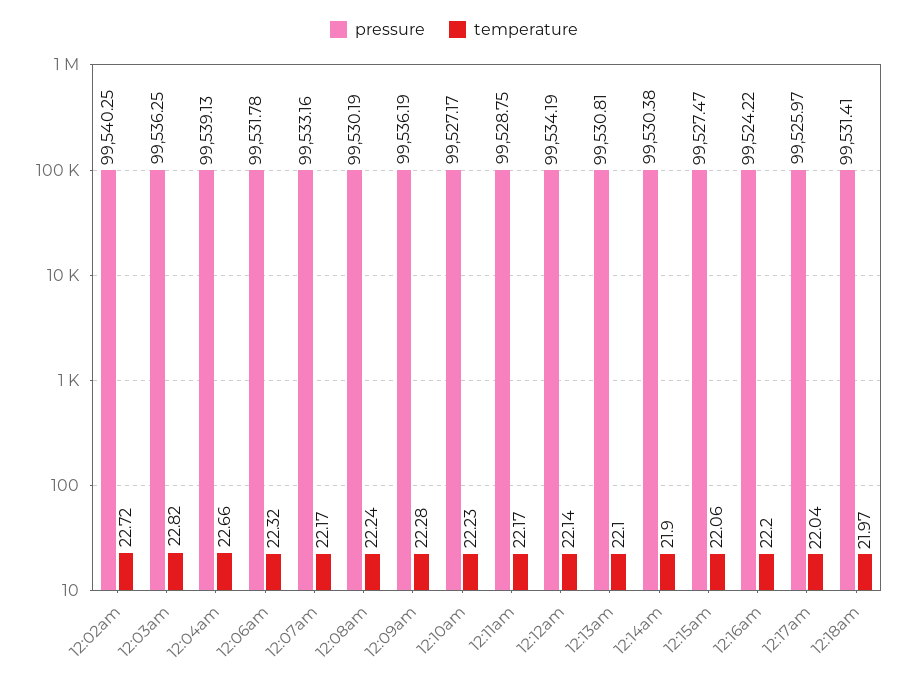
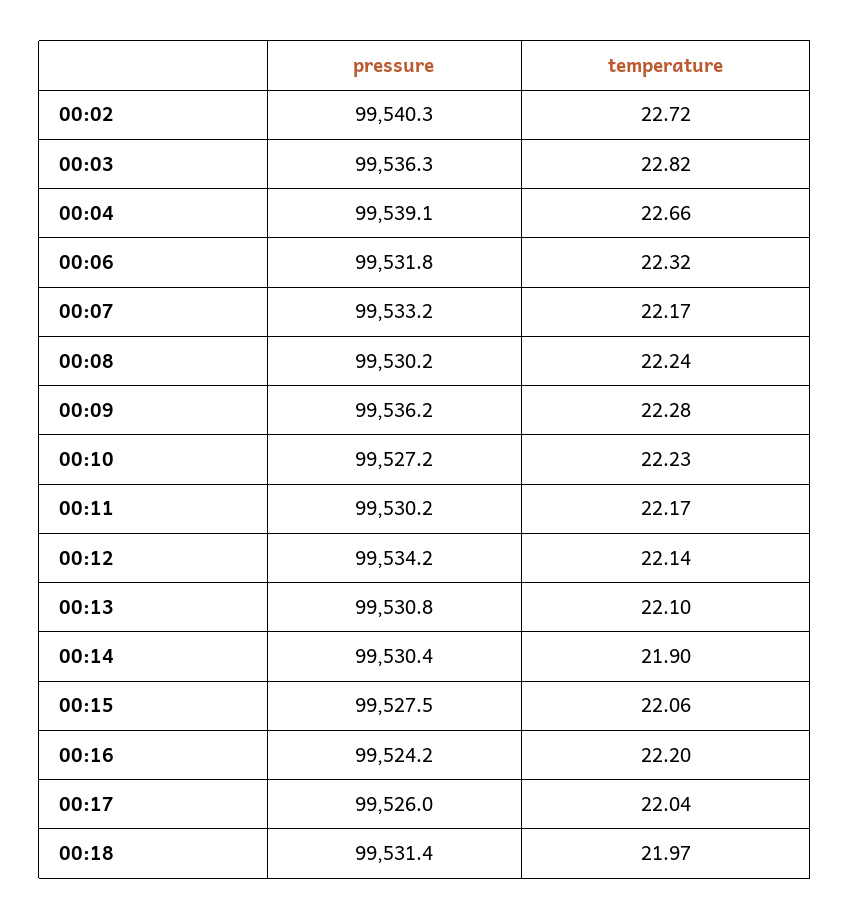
pressure, 12:11am: 99528.75 -> 99530.2

